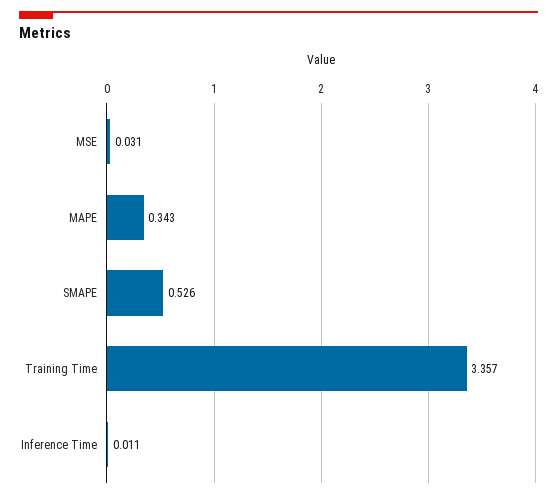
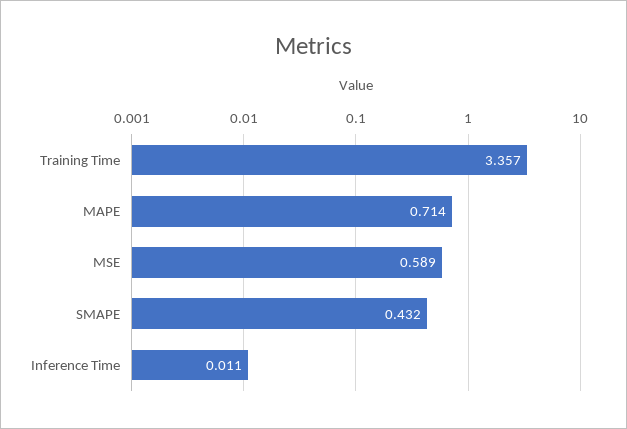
MSE: 0.031 -> 0.589
MAPE: 0.343 -> 0.714
SMAPE: 0.526 -> 0.432

